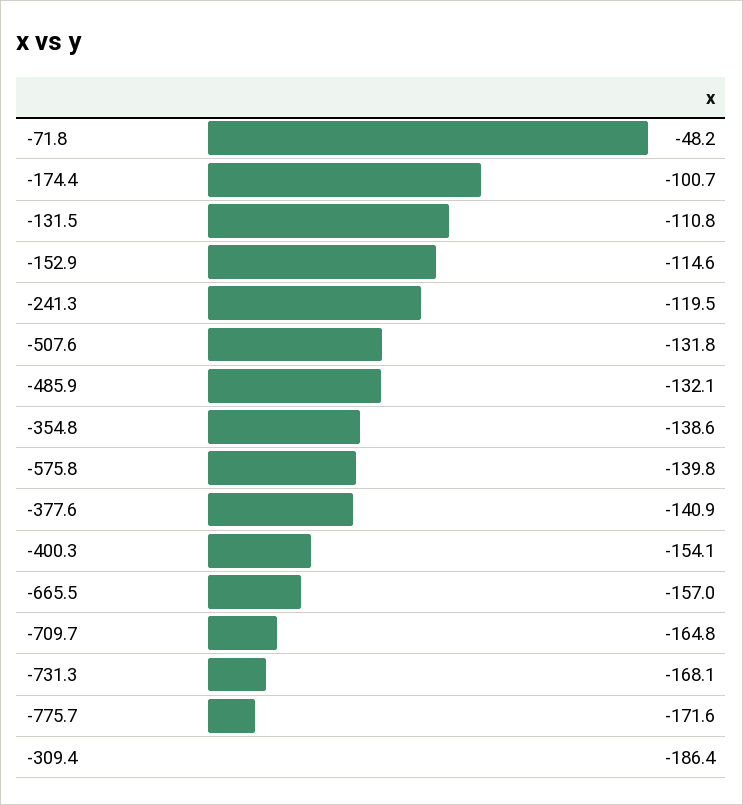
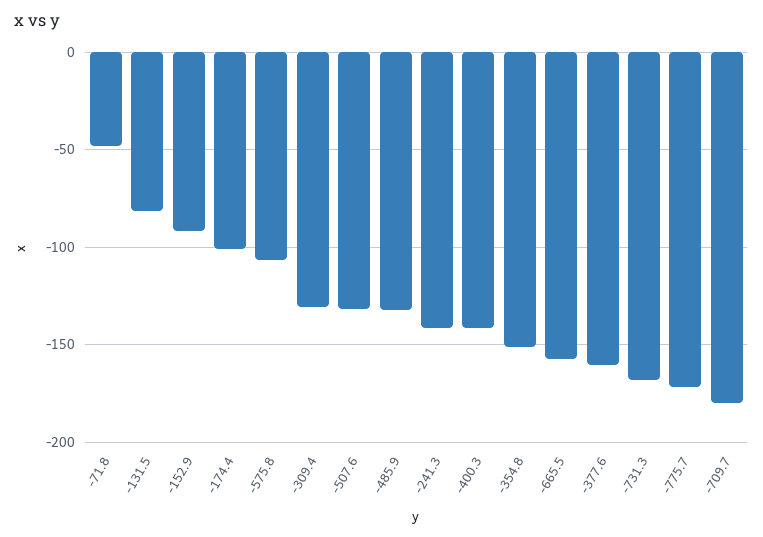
-131.5: -110.8 -> -80
-152.9: -114.6 -> -90
-241.3: -119.5 -> -140
-354.8: -138.6 -> -150
-575.8: -139.8 -> -105
-377.6: -140.9 -> -160
-400.3: -154.1 -> -140
-709.7: -164.8 -> -180
-309.4: -186.4 -> -130

